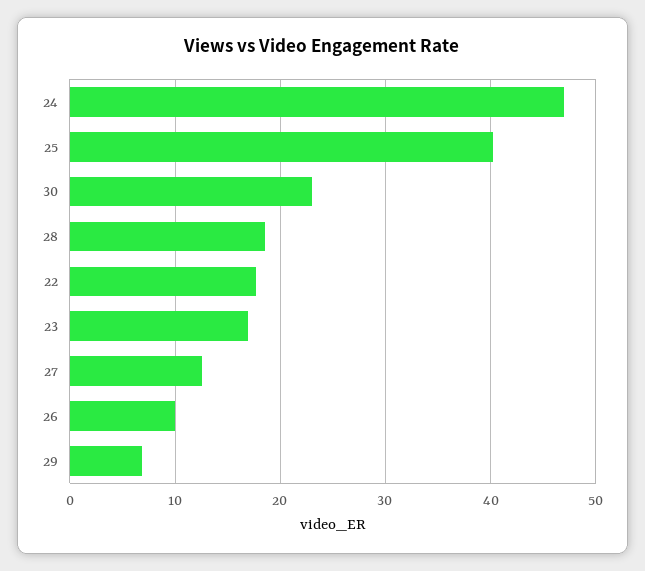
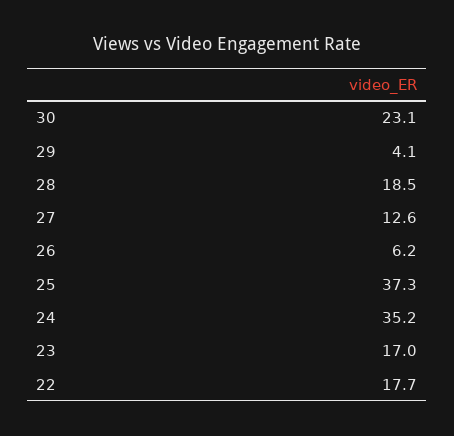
24: 47 -> 35.2
25: 40 -> 37.3
26: 10 -> 6.2
29: 7 -> 4.1

